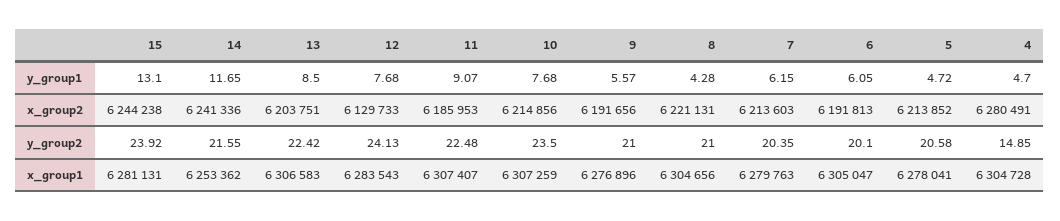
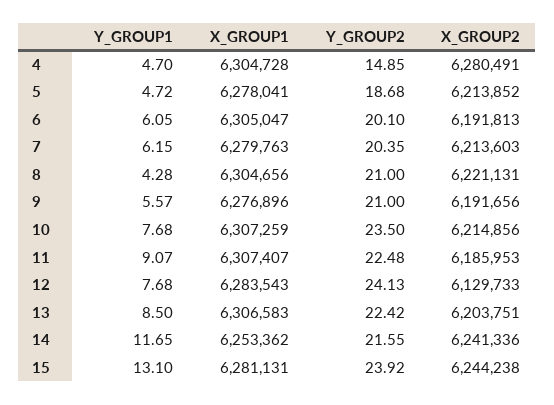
5, y_group2: 20.58 -> 18.68

